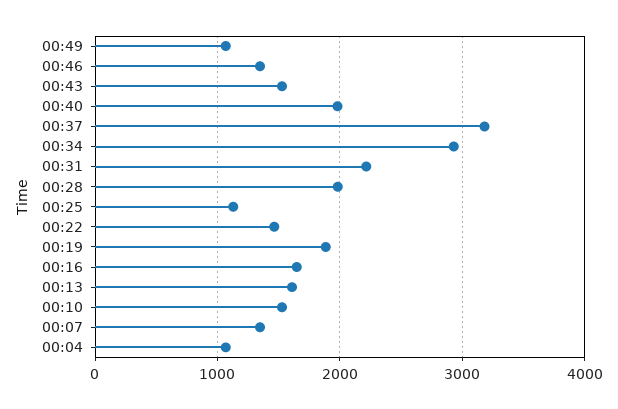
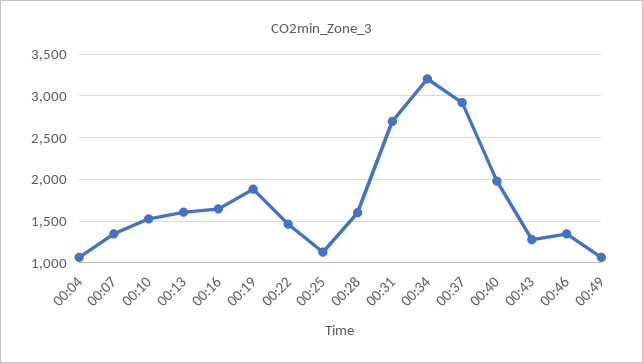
00:43: 1500 -> 1300
00:37: 3200 -> 2900
00:34: 2900 -> 3200
00:31: 2200 -> 2700
00:28: 2000 -> 1600

